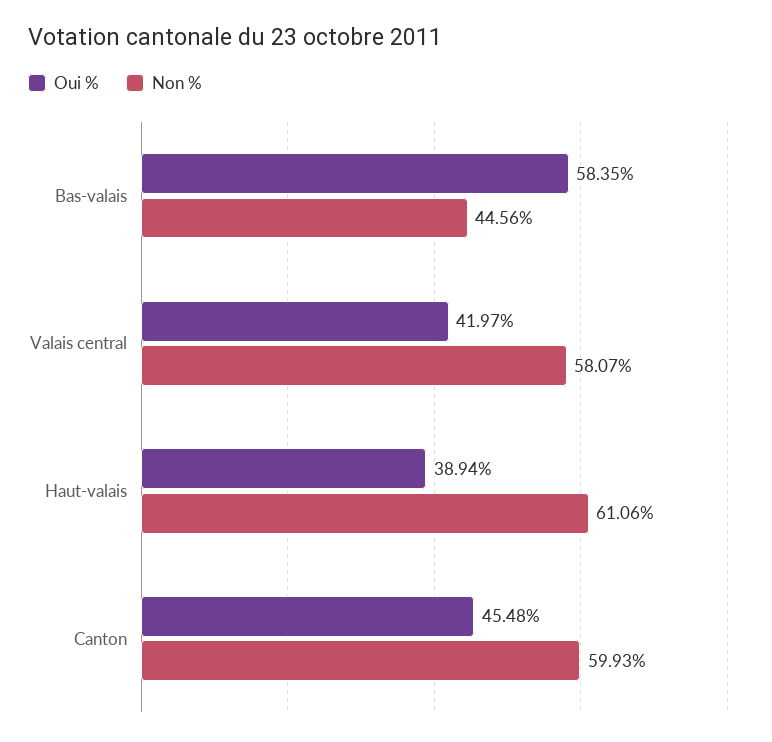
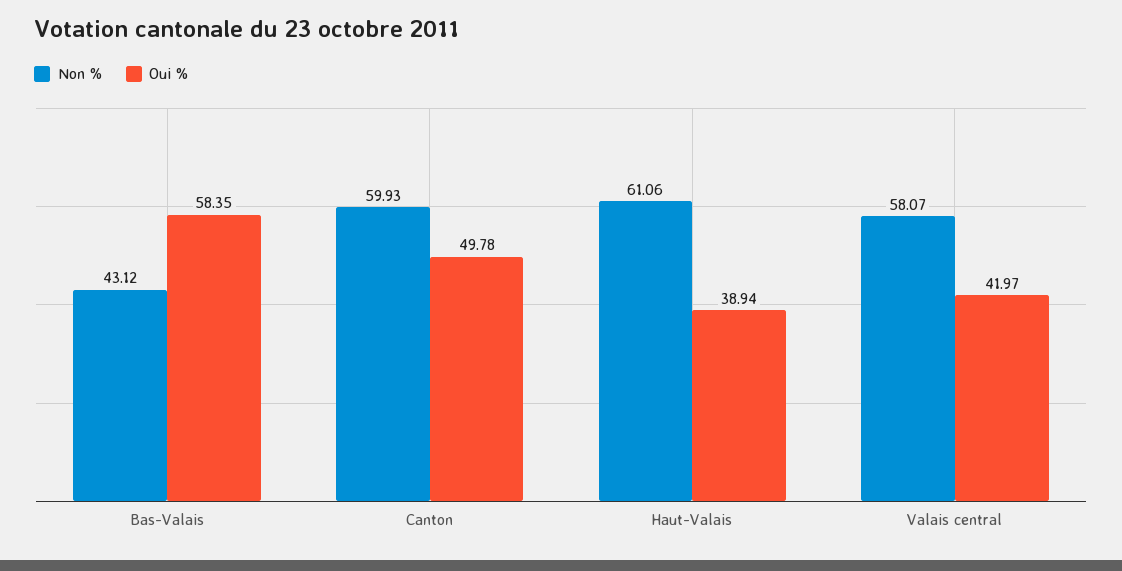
Non %, Bas-valais: 44.56 -> 43.12
Oui %, Canton: 45.48 -> 49.78

